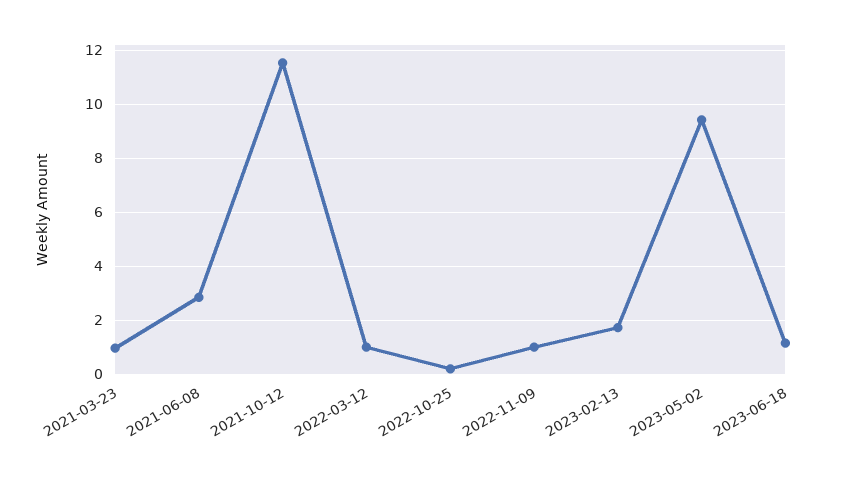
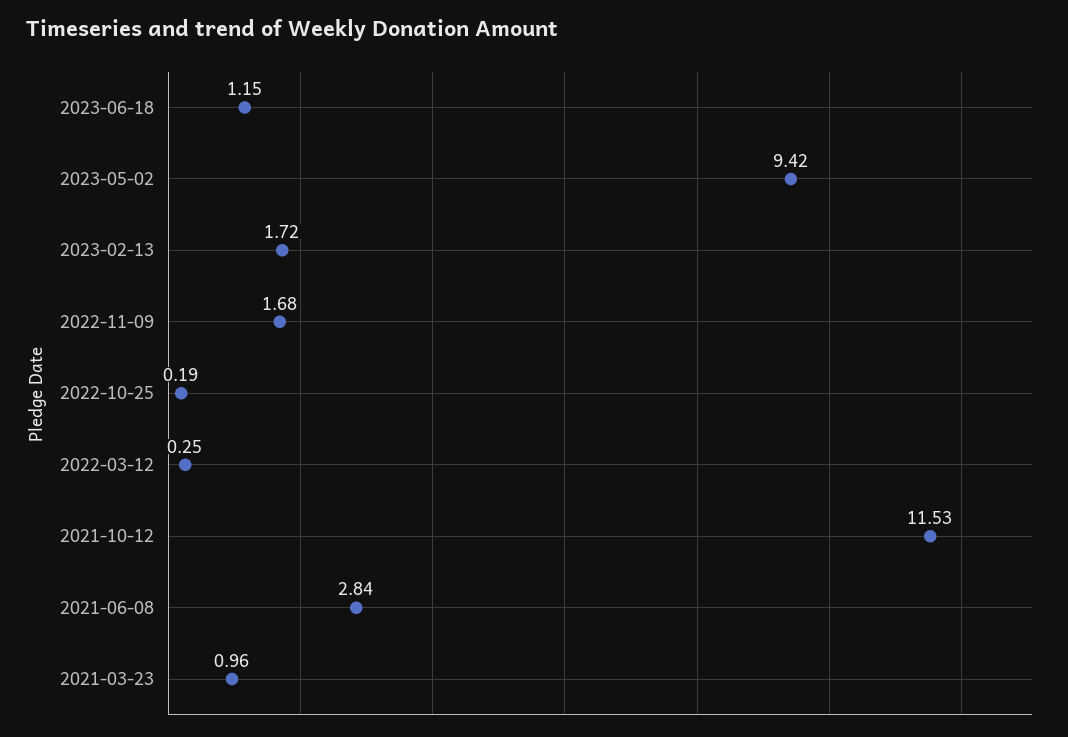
2022-03-12: 1 -> 0.25
2022-11-09: 1 -> 1.68

